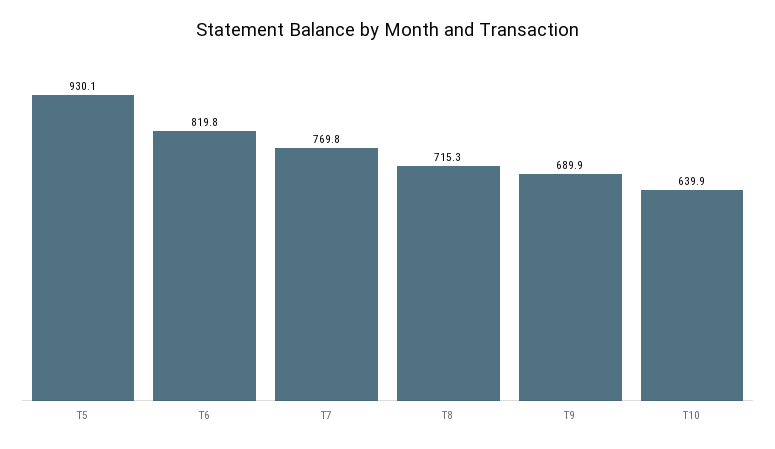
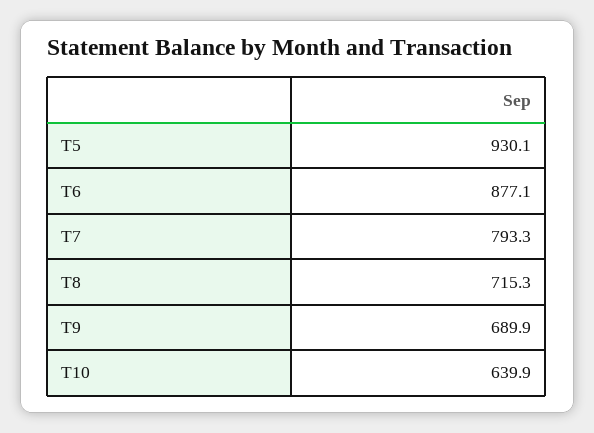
T6: 819.8 -> 877.1
T7: 769.8 -> 793.3

